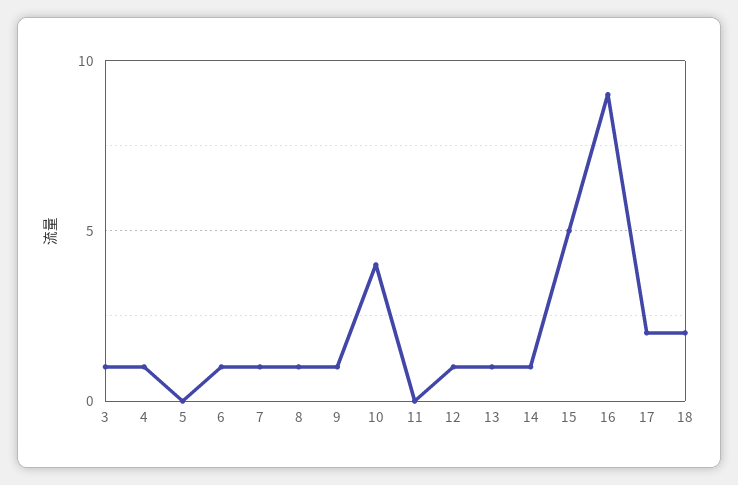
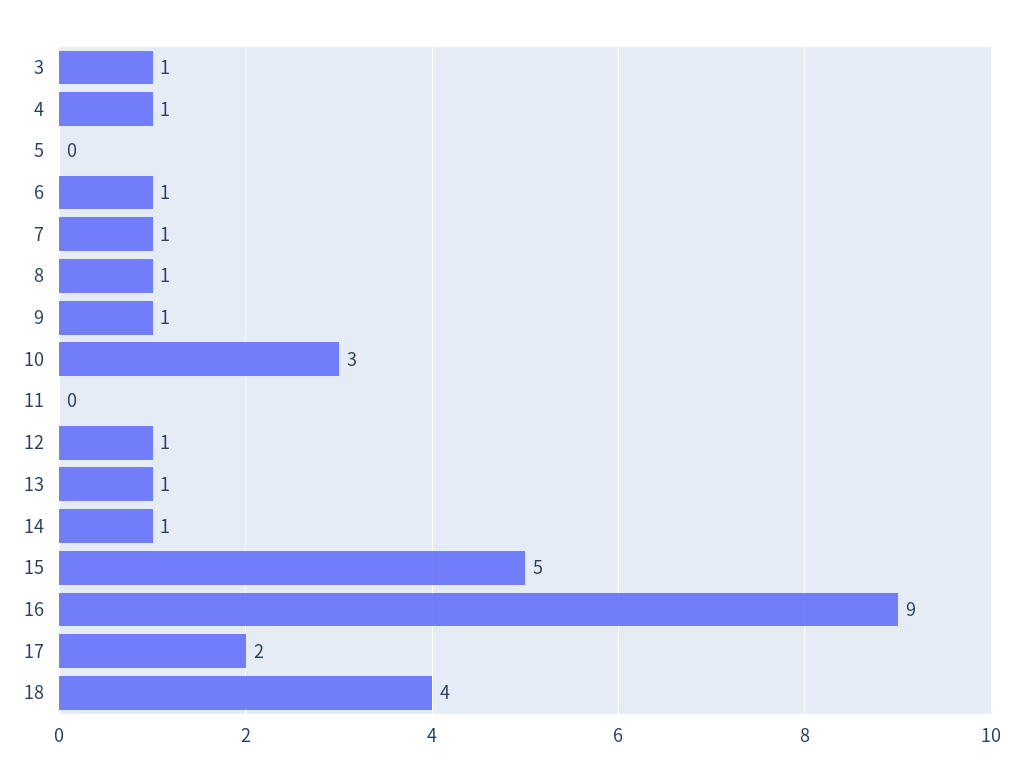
10: 4 -> 3
18: 2 -> 4

